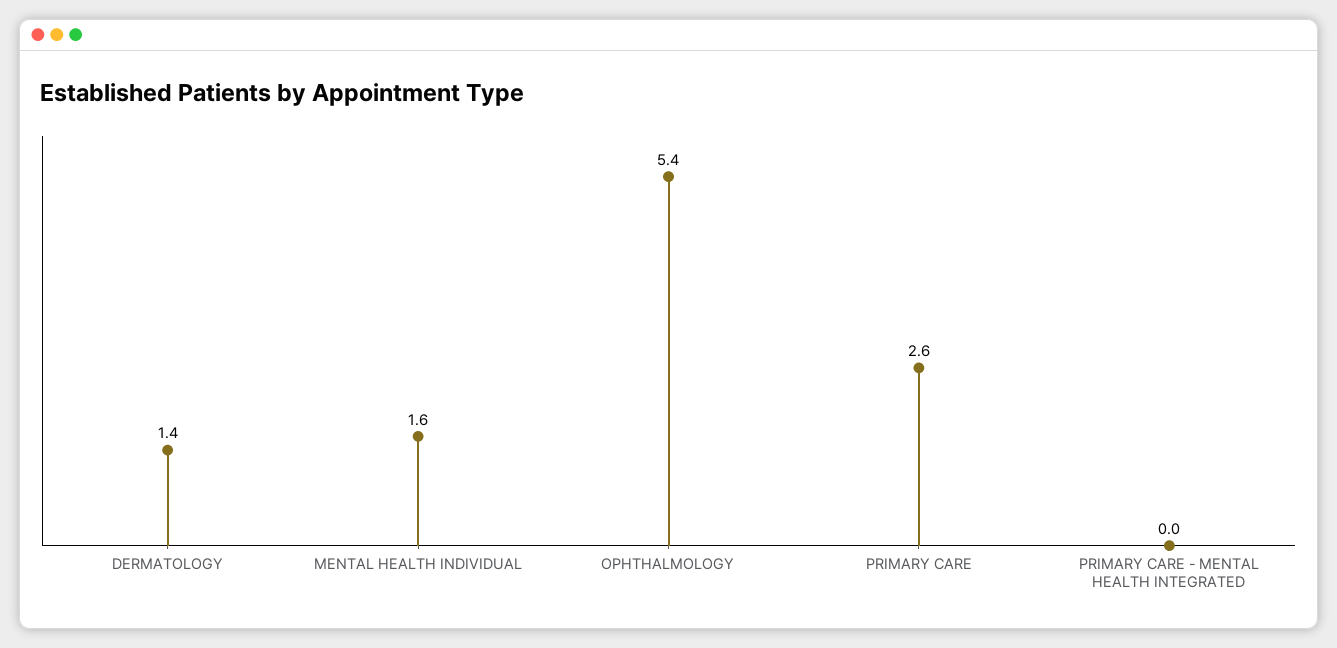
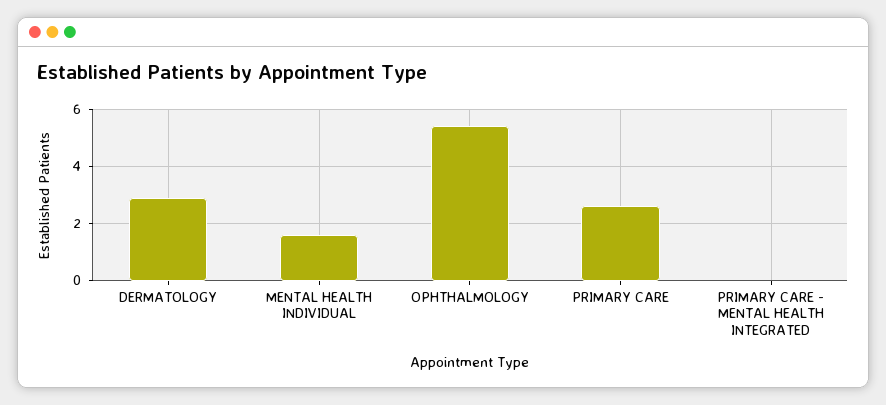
DERMATOLOGY: 1.4 -> 3

